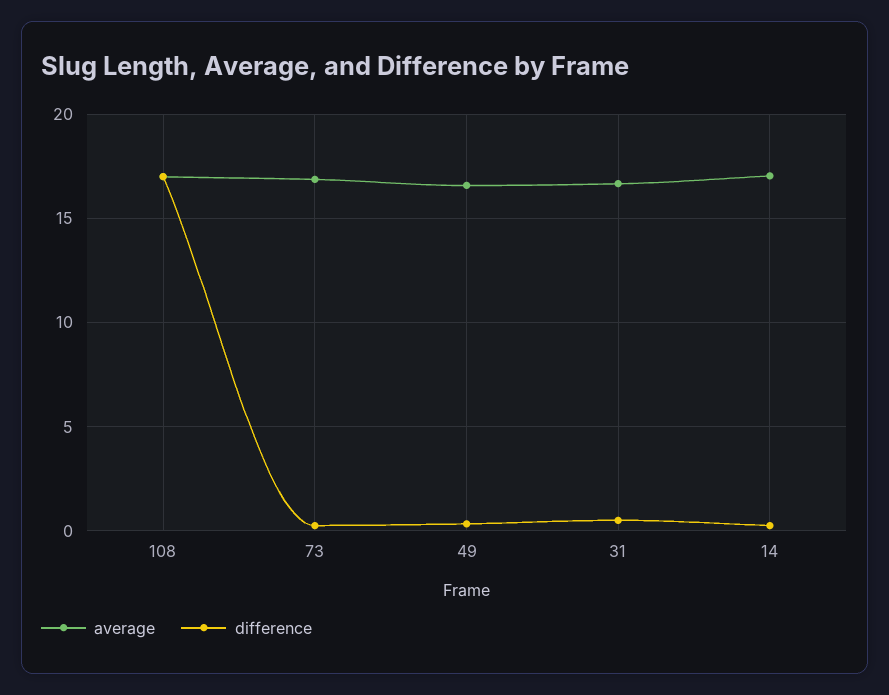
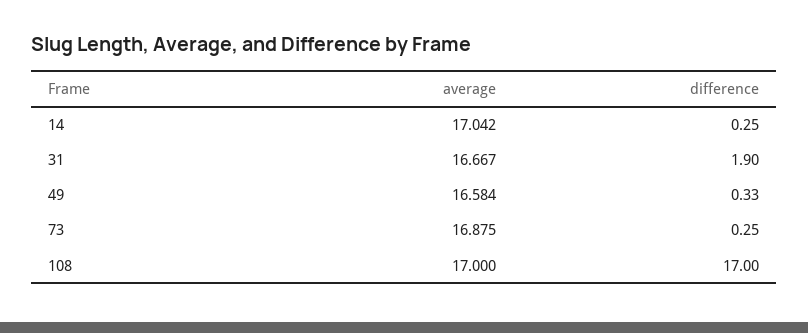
difference, 31: 0.5 -> 1.9

